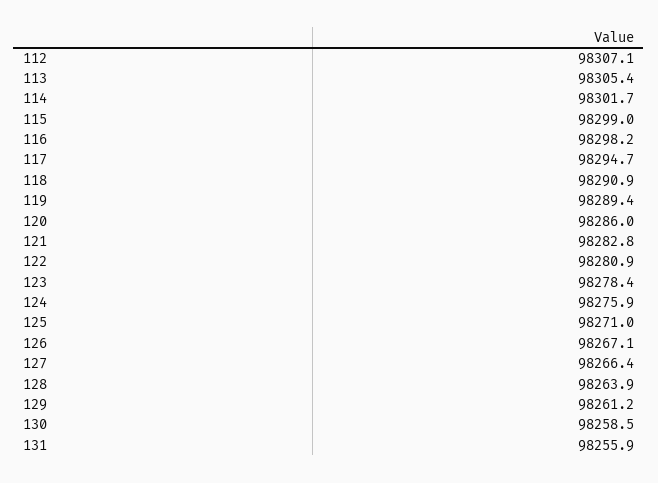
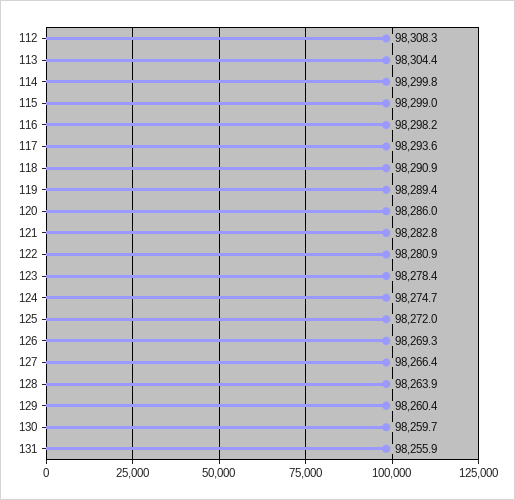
112: 98307.1 -> 98308.3
113: 98305.4 -> 98304.4
114: 98301.7 -> 98299.8
117: 98294.7 -> 98293.6
124: 98275.9 -> 98274.7
125: 98271 -> 98272
126: 98267.1 -> 98269.3
129: 98261.2 -> 98260.4
130: 98258.5 -> 98259.7

